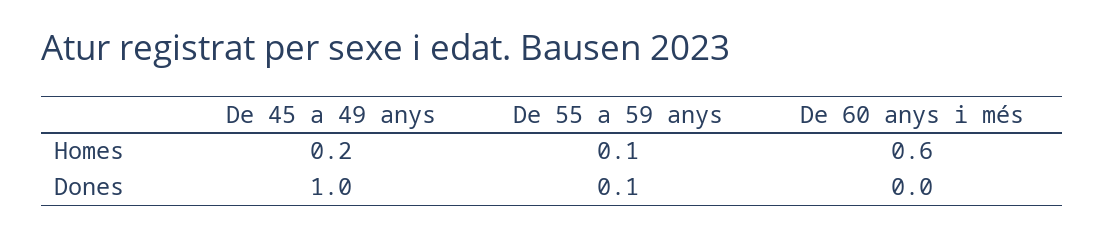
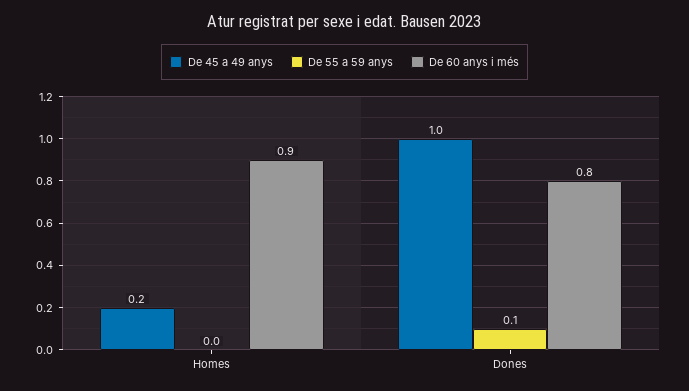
De 55 a 59 anys, Homes: 0.1 -> 0
De 60 anys i més, Homes: 0.6 -> 0.9
De 60 anys i més, Dones: 0 -> 0.8

